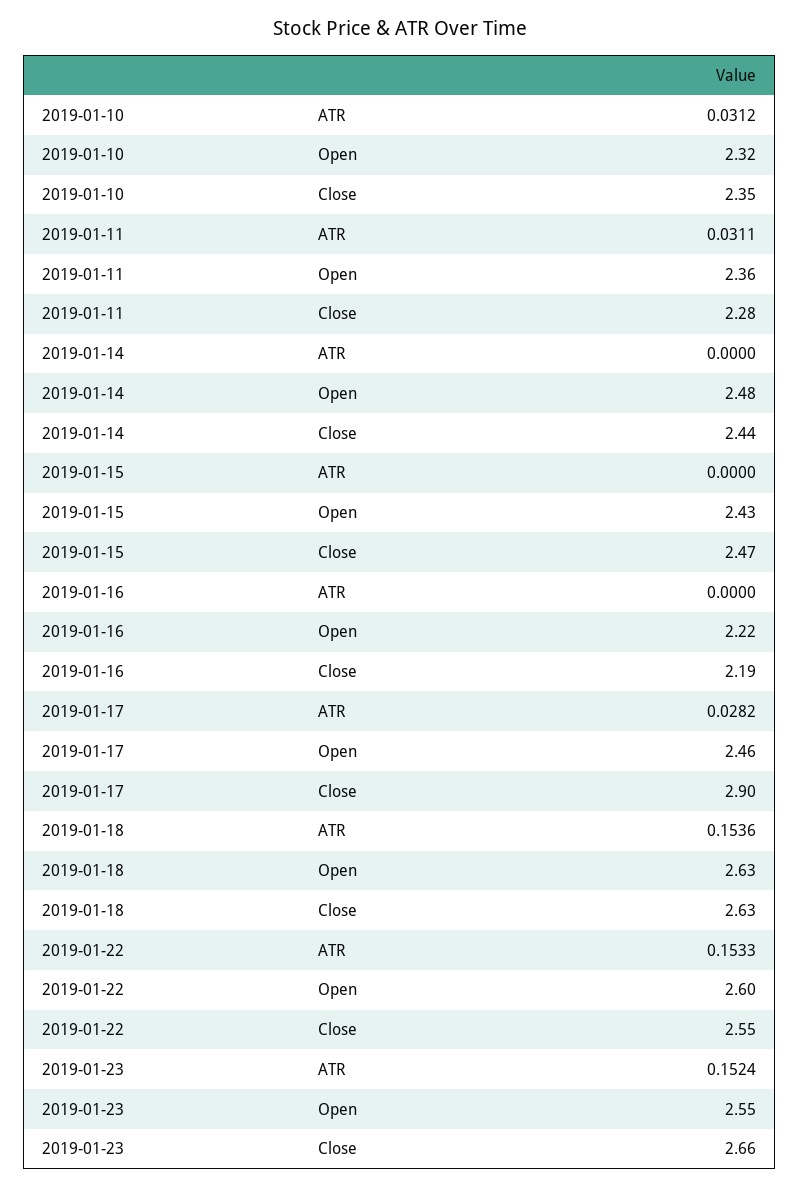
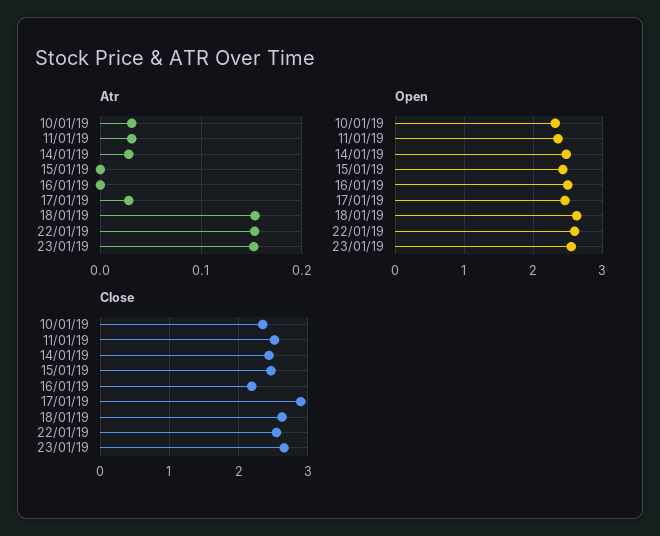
Close, 2019-01-11: 2.28 -> 2.5
ATR, 2019-01-14: 0 -> 0.03
Open, 2019-01-16: 2.22 -> 2.5

